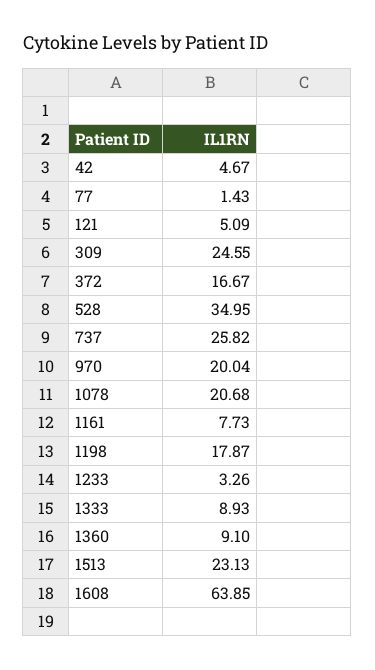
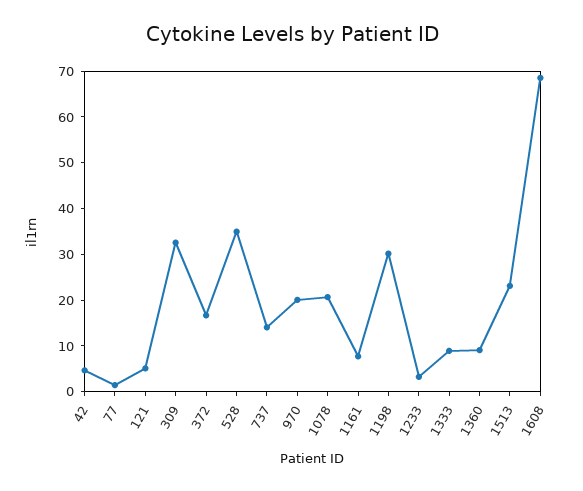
309: 24.55 -> 32
737: 25.82 -> 14
1198: 17.87 -> 30
1608: 63.85 -> 68

